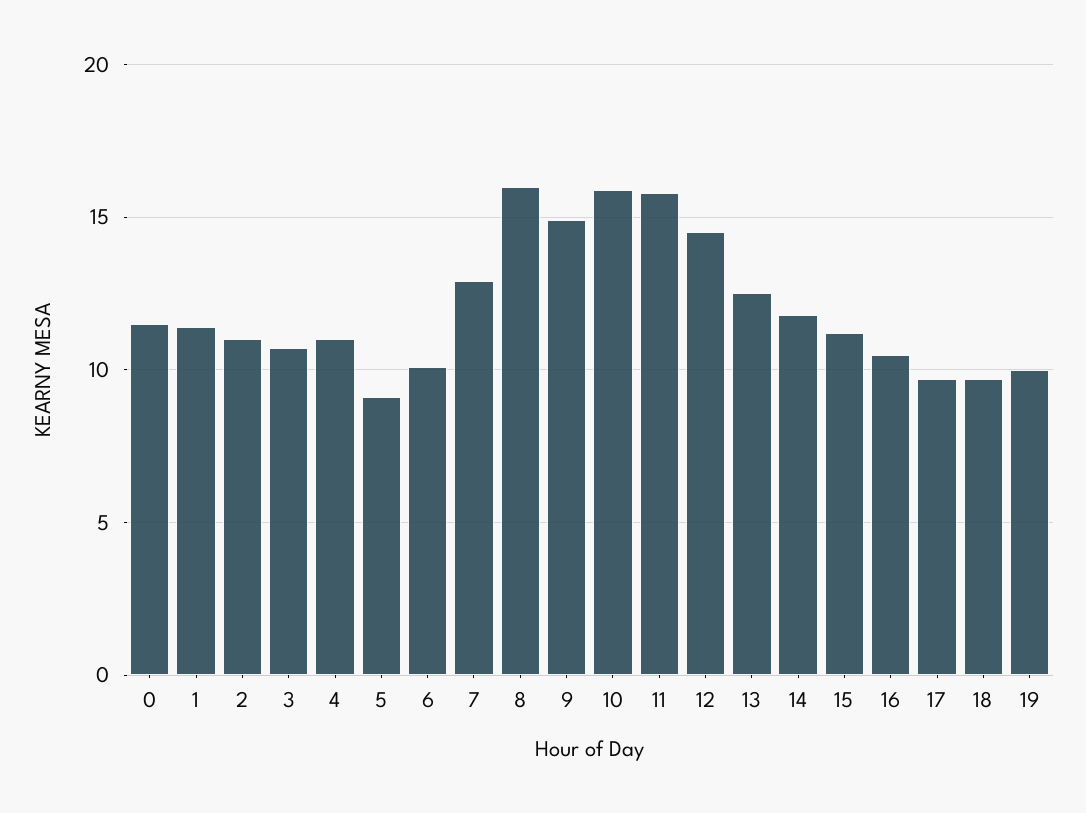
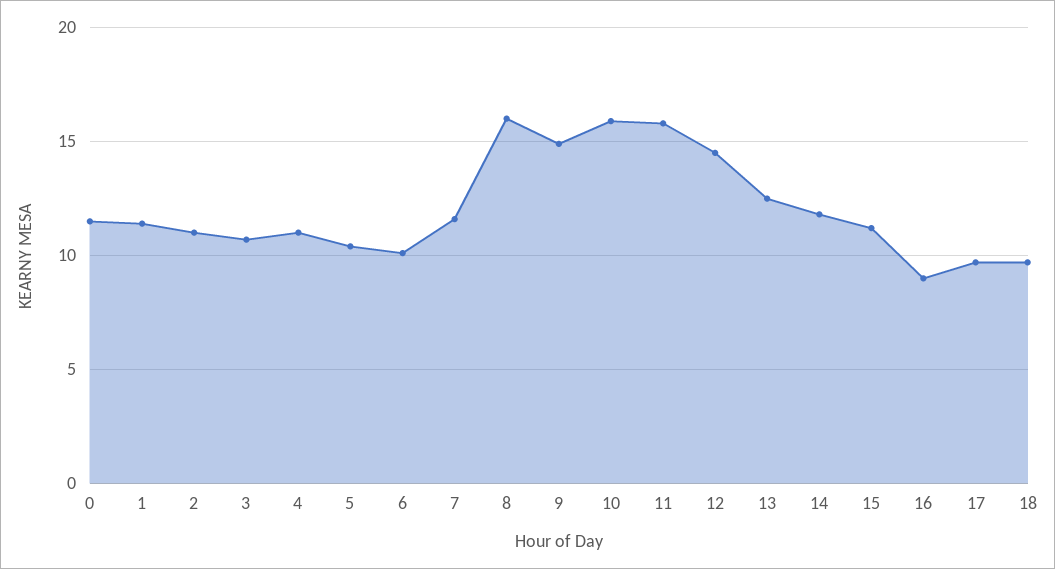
5: 9 -> 10.5
7: 13 -> 11.5
16: 10.5 -> 9
19: 10 -> none

